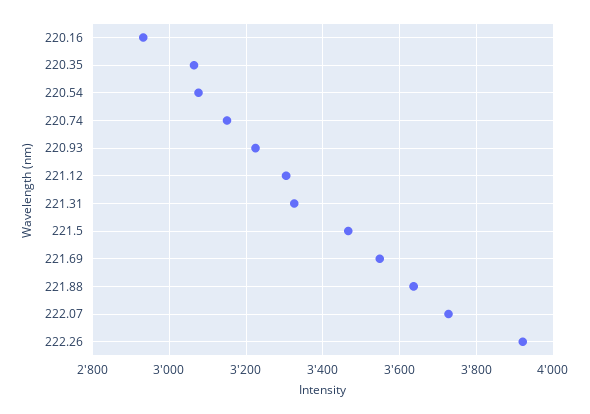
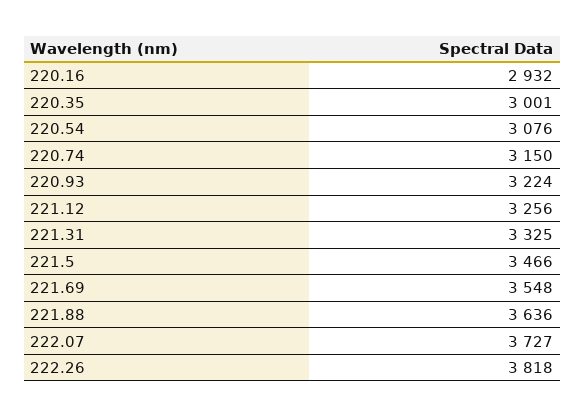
220.35: 3060 -> 3001
221.12: 3300 -> 3256
222.26: 3920 -> 3818

